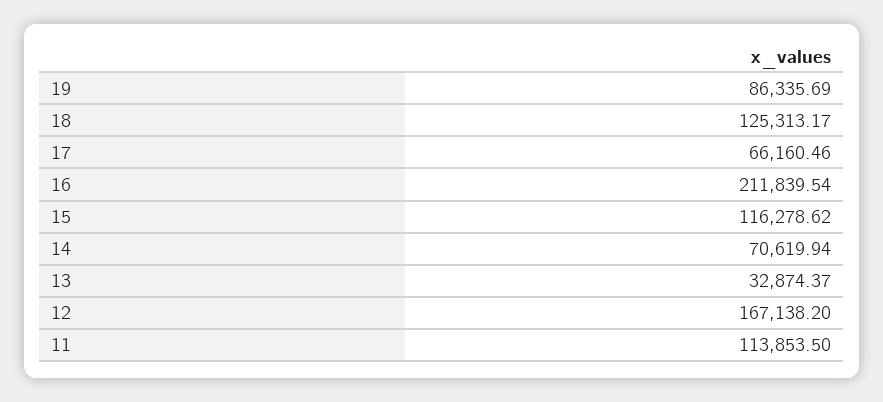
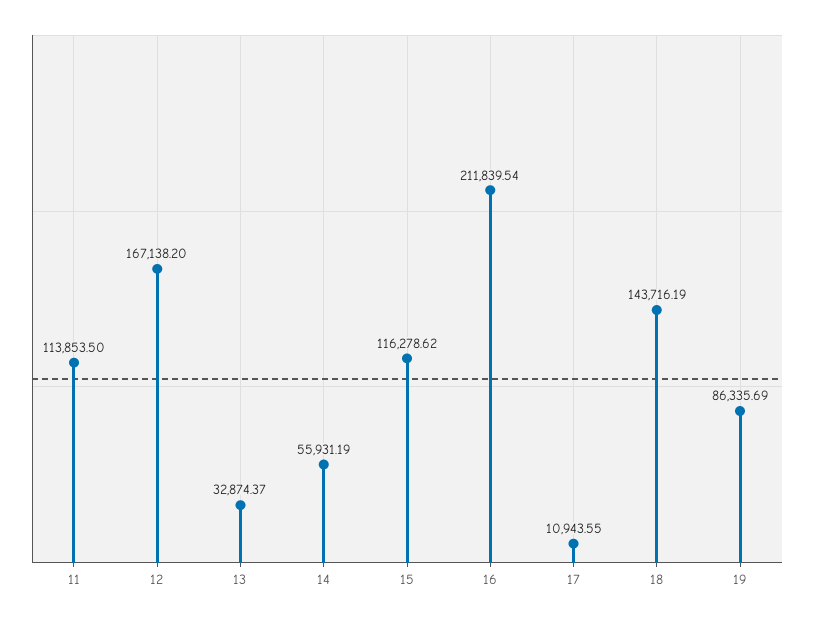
18: 125313.17 -> 143716.19
17: 66160.46 -> 10943.55
14: 70619.94 -> 55931.19

